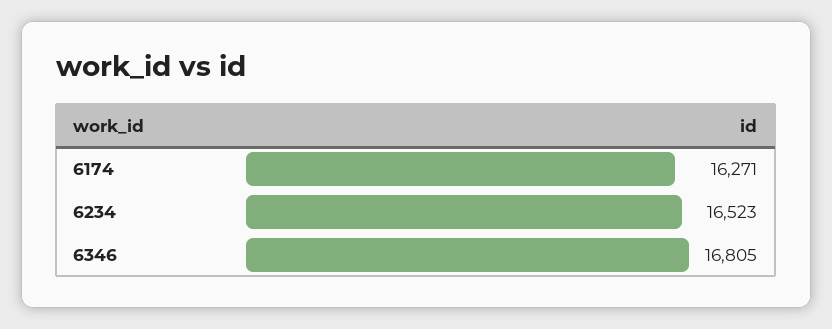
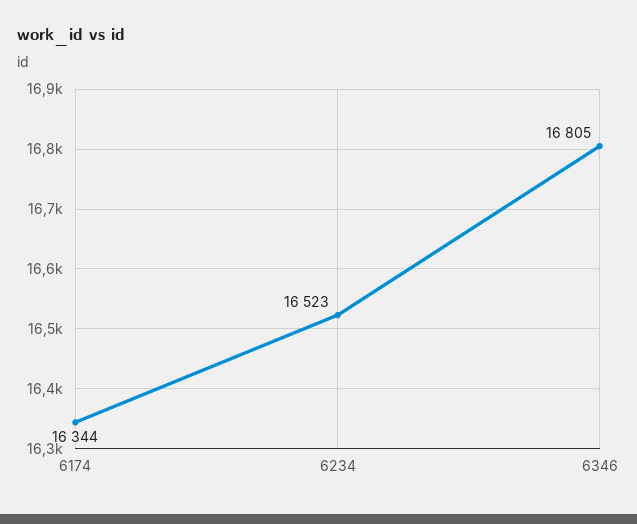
6174: 16271 -> 16344

